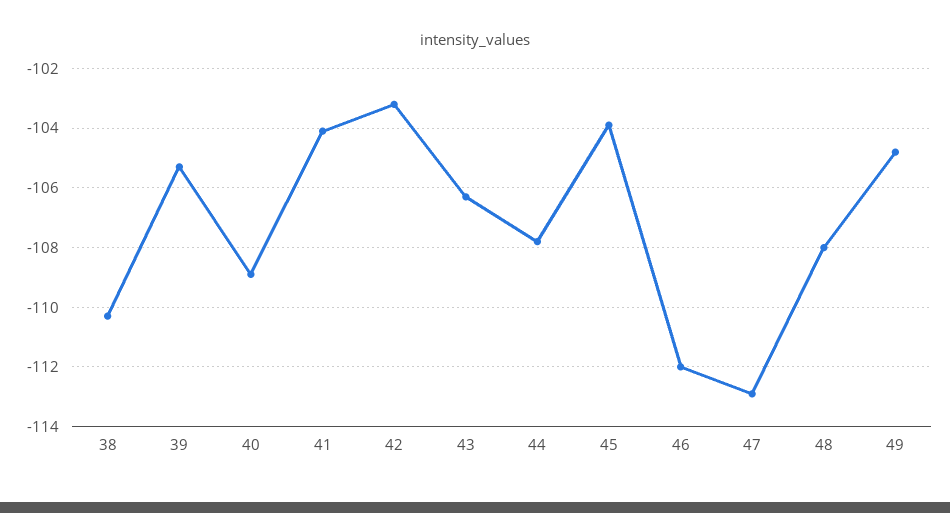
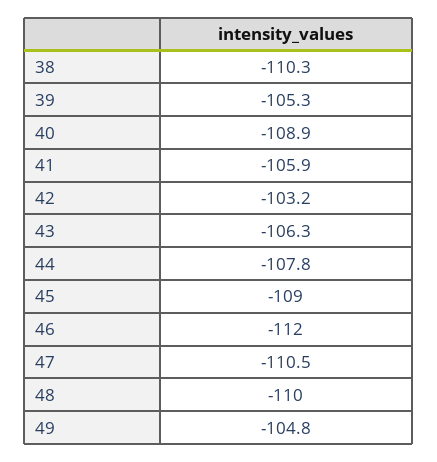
41: -104 -> -105.9
45: -104 -> -109
47: -113 -> -110.5
48: -108 -> -110

